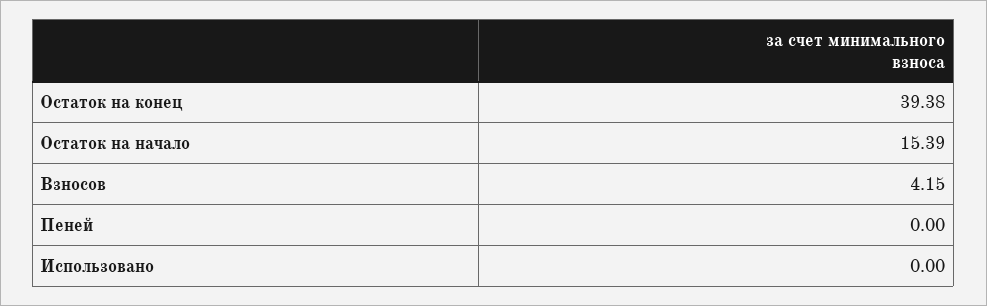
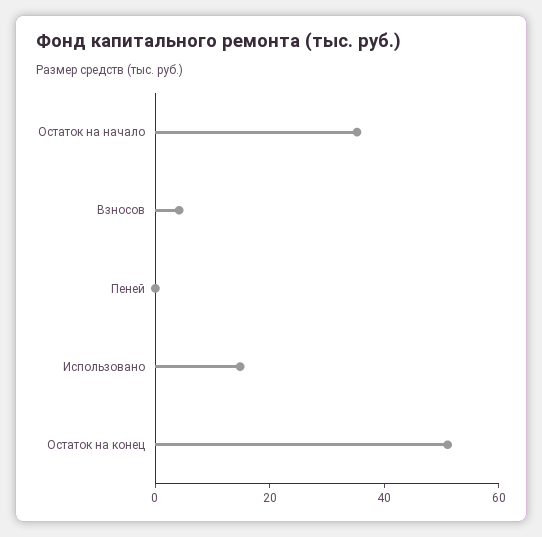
Остаток на конец: 39.38 -> 50
Остаток на начало: 15.39 -> 35
Использовано: 0 -> 15

